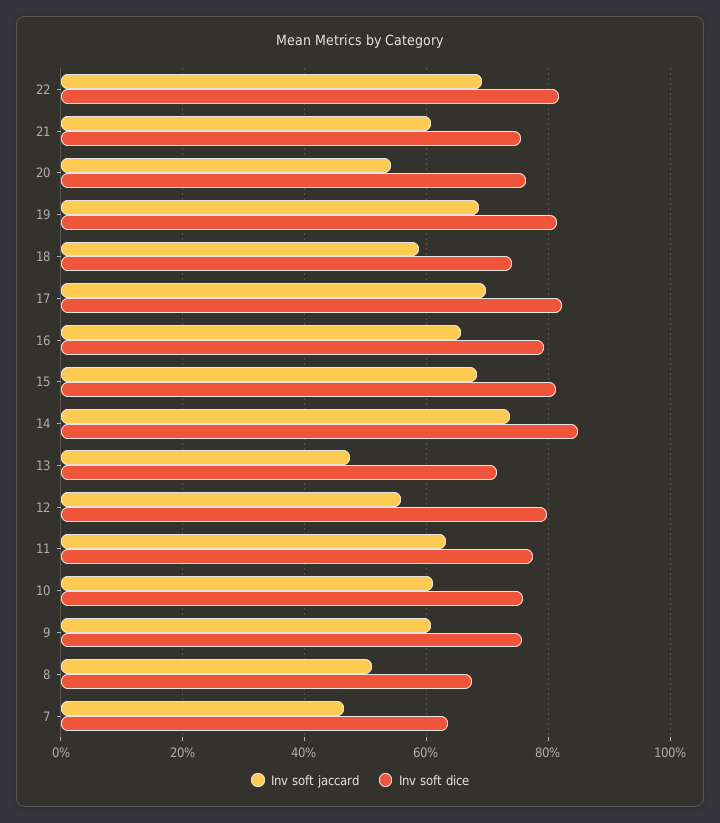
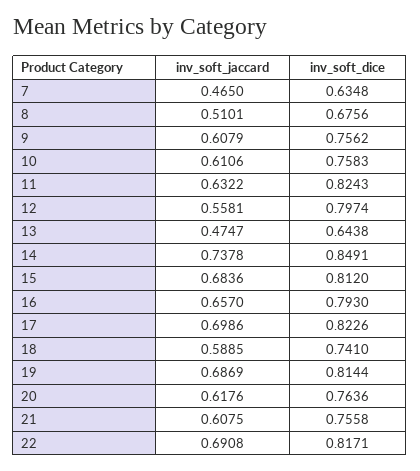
Inv soft jaccard, 20: 0.54 -> 0.6176
Inv soft dice, 13: 0.72 -> 0.6438
Inv soft dice, 11: 0.78 -> 0.8243

